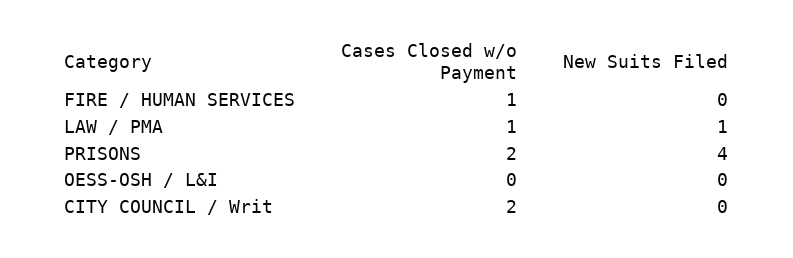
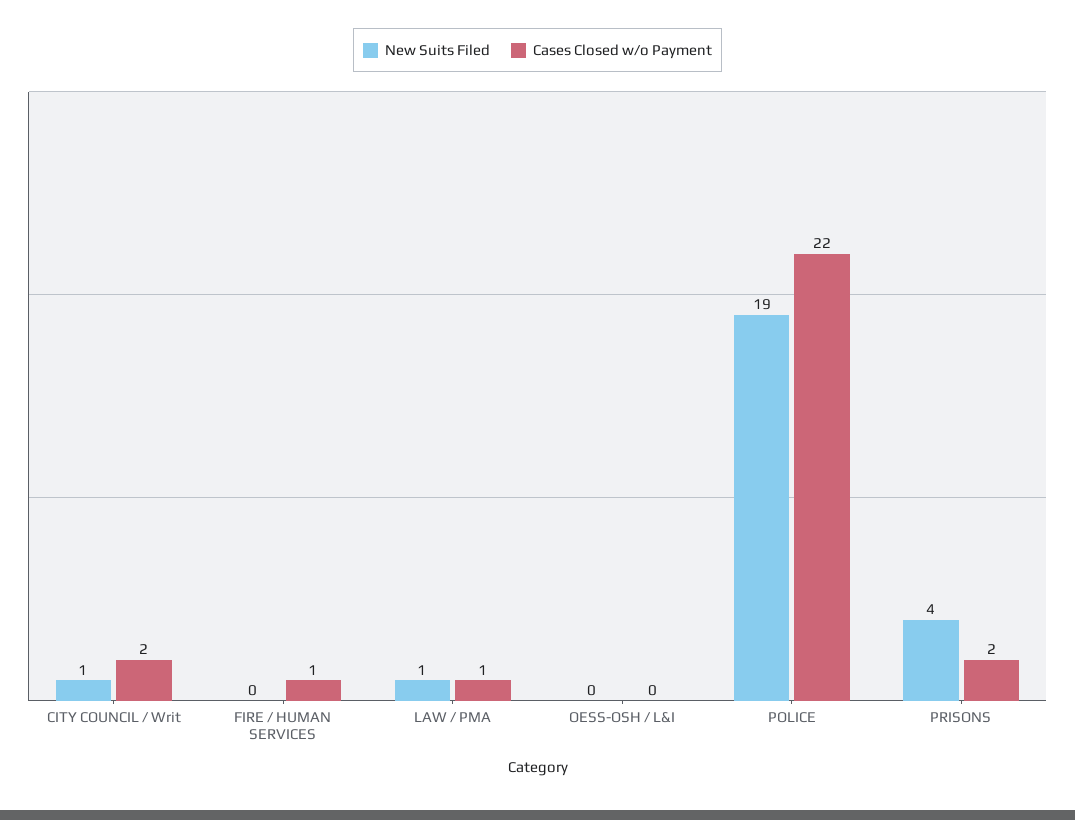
New Suits Filed, CITY COUNCIL / Writ: 0 -> 1
New Suits Filed, POLICE: none -> 19
Cases Closed w/o Payment, POLICE: none -> 22

